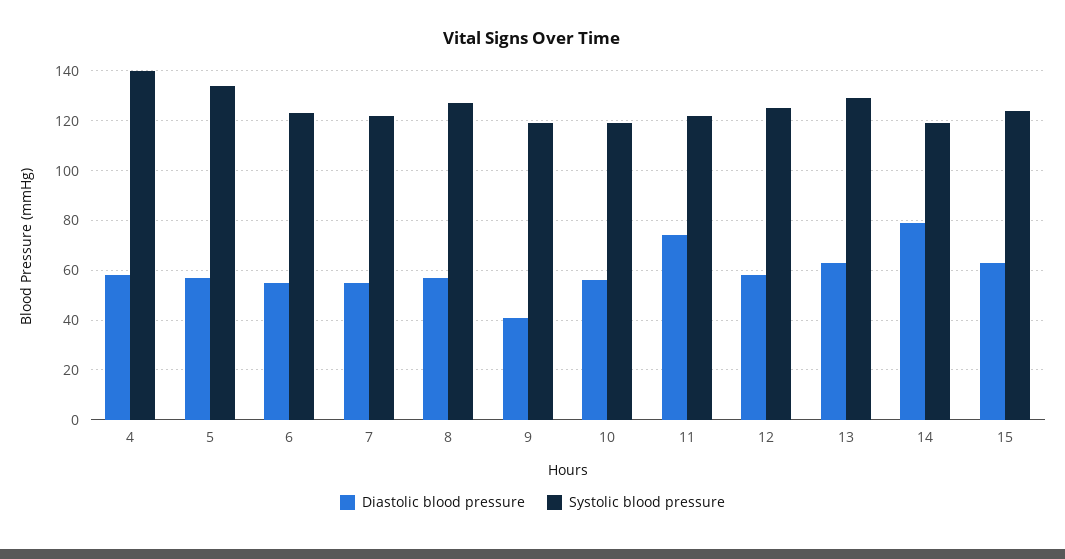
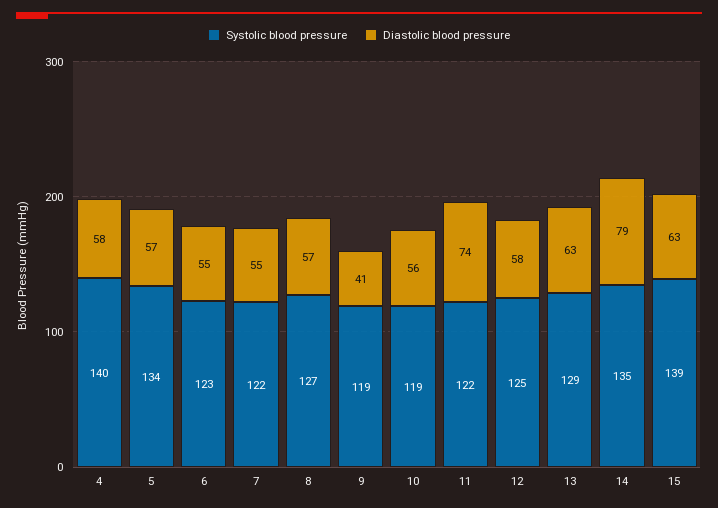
Systolic blood pressure, 14: 120 -> 135
Systolic blood pressure, 15: 125 -> 139

